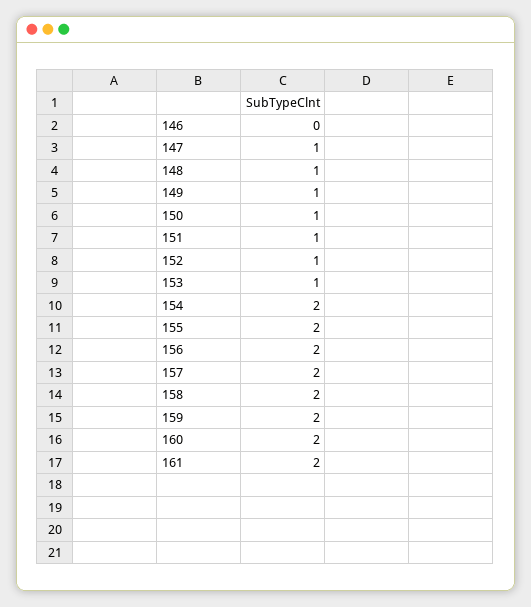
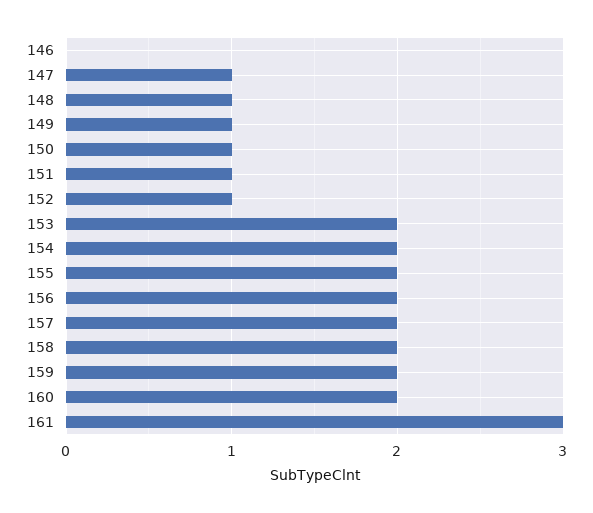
153: 1 -> 2
161: 2 -> 3

